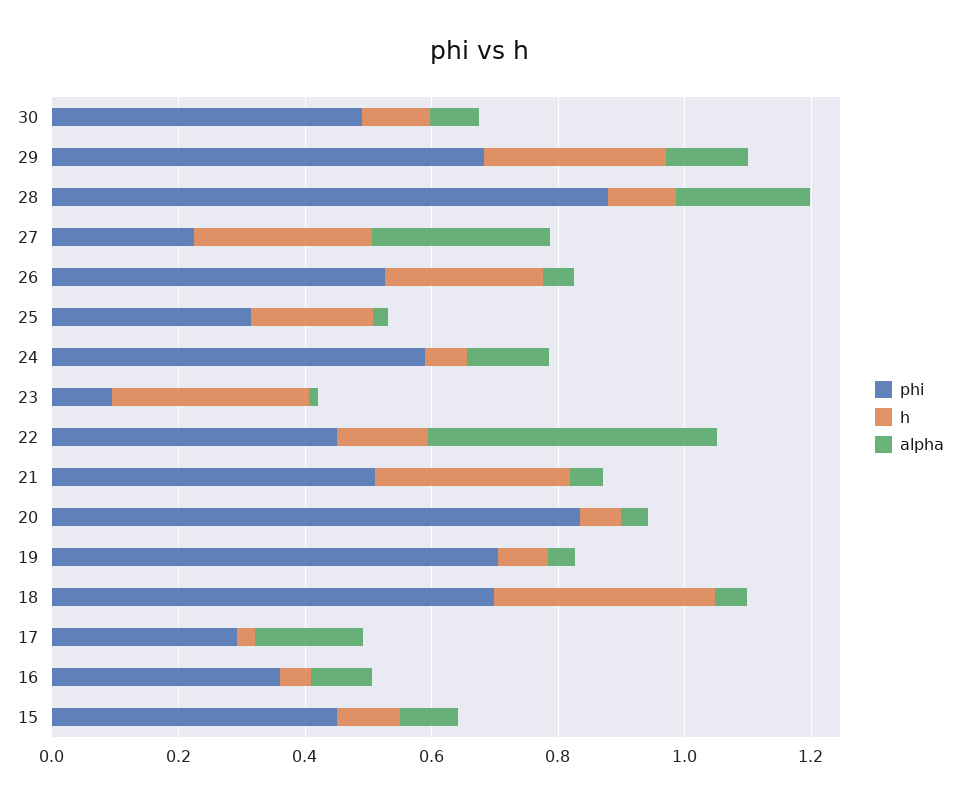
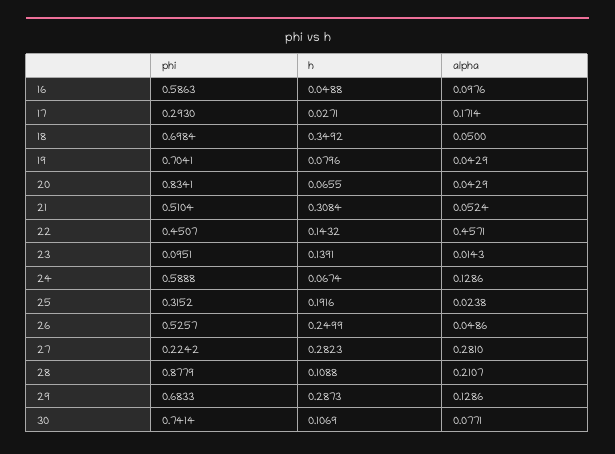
phi, 30: 0.5 -> 0.7414
h, 23: 0.3 -> 0.1391
phi, 16: 0.35 -> 0.5863
phi, 15: 0.45 -> none
h, 15: 0.1 -> none
alpha, 15: 0.1 -> none

